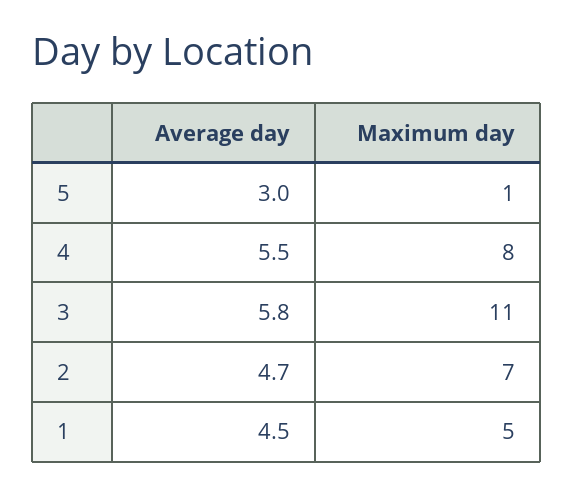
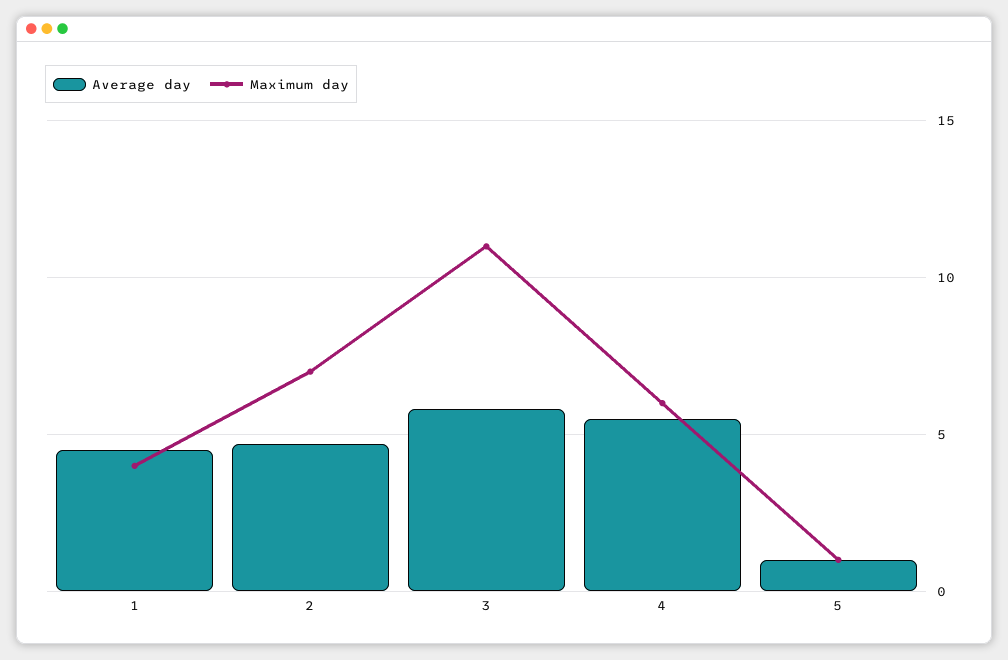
Average day, 5: 3 -> 1
Maximum day, 4: 8 -> 6
Maximum day, 1: 5 -> 4

